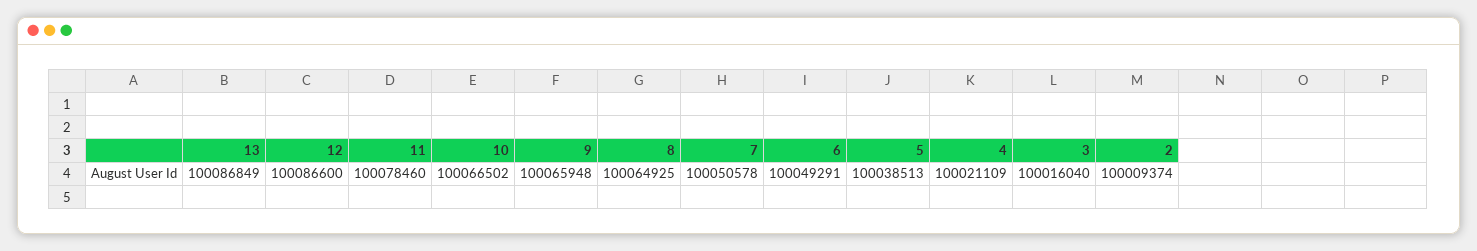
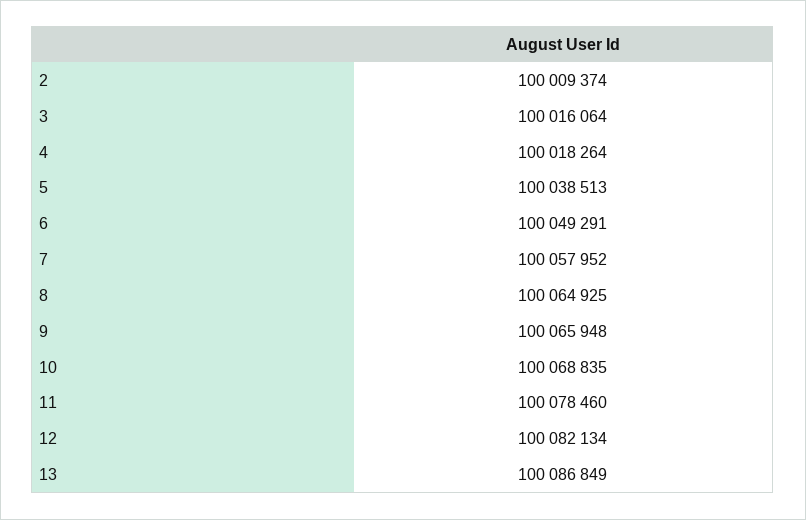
12: 100086600 -> 100082134
10: 100066502 -> 100068835
7: 100050578 -> 100057952
4: 100021109 -> 100018264
3: 100016040 -> 100016064

